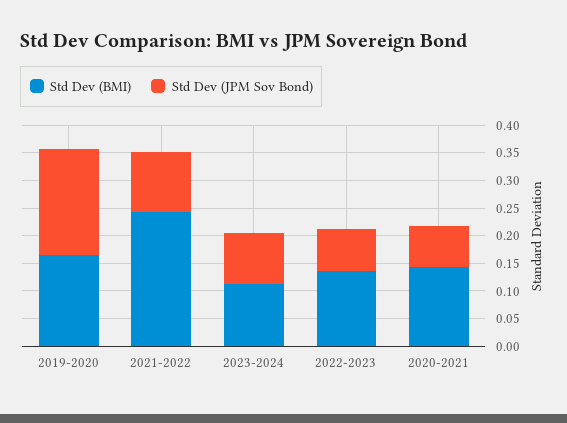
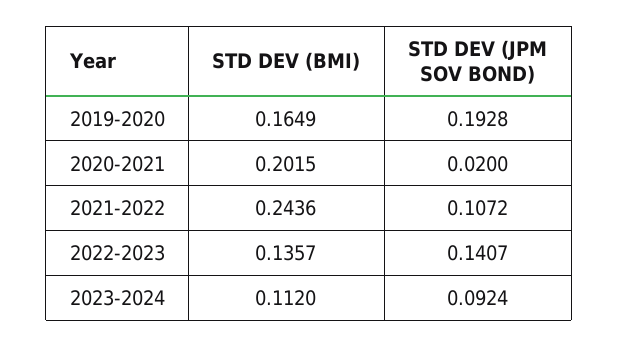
Std Dev (JPM Sov Bond), 2022-2023: 0.075 -> 0.1407
Std Dev (BMI), 2020-2021: 0.15 -> 0.2015
Std Dev (JPM Sov Bond), 2020-2021: 0.075 -> 0.02

